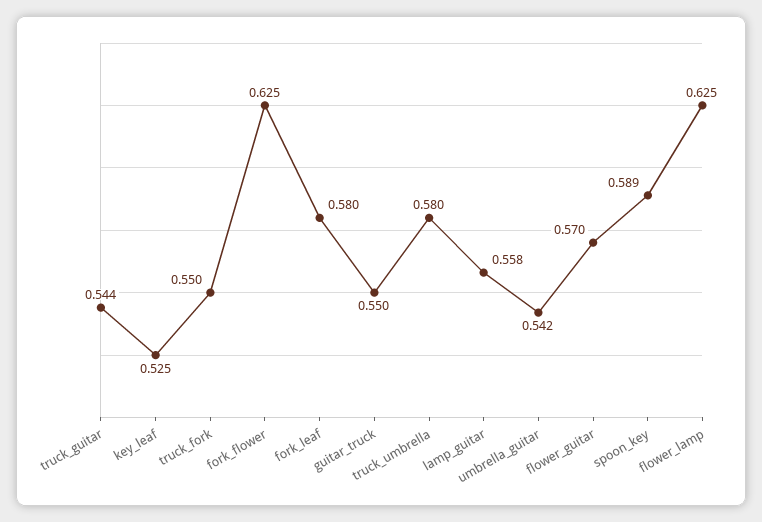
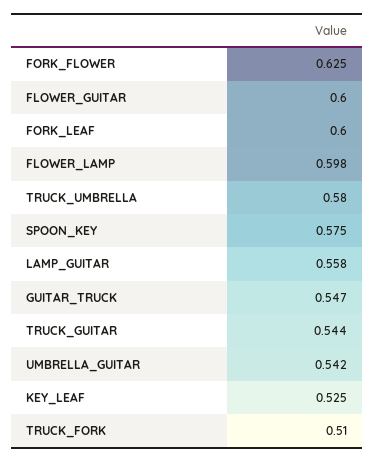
truck_fork: 0.55 -> 0.51
fork_leaf: 0.58 -> 0.6
guitar_truck: 0.55 -> 0.547
flower_guitar: 0.57 -> 0.6
spoon_key: 0.589 -> 0.575
flower_lamp: 0.625 -> 0.598

